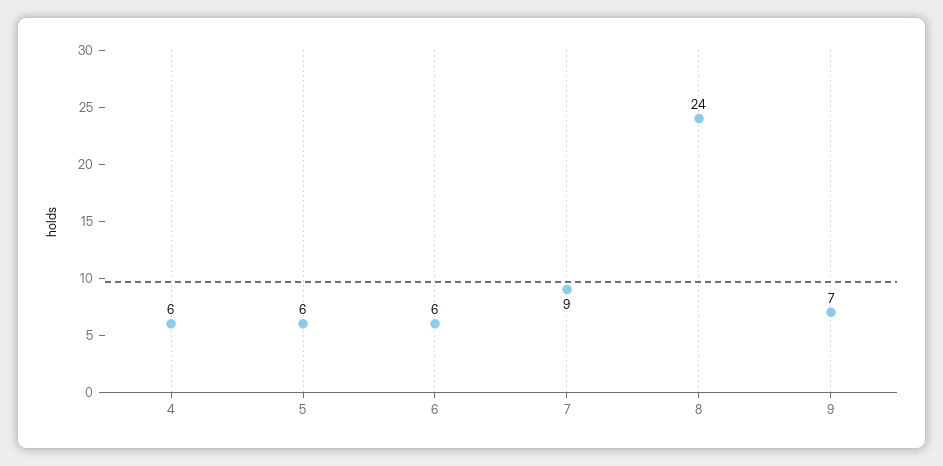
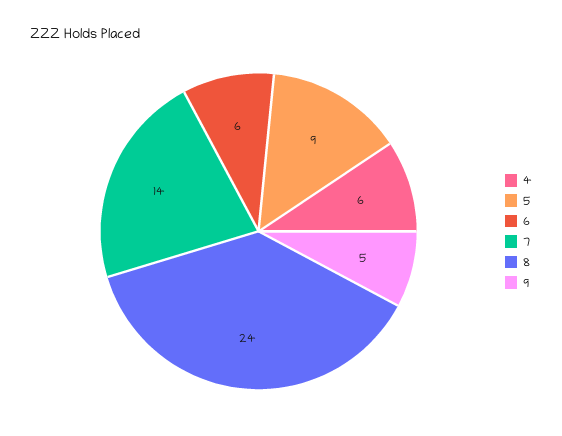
5: 6 -> 9
7: 9 -> 14
9: 7 -> 5

